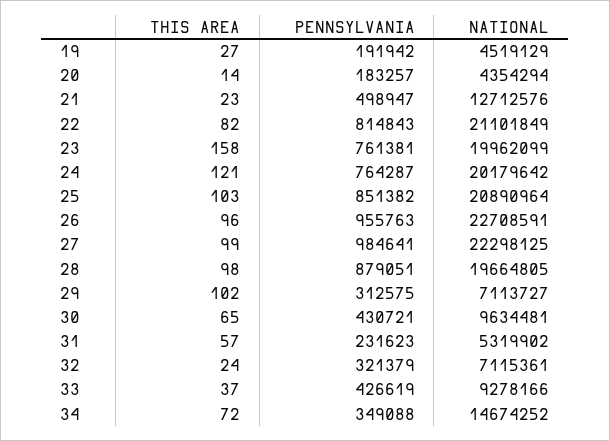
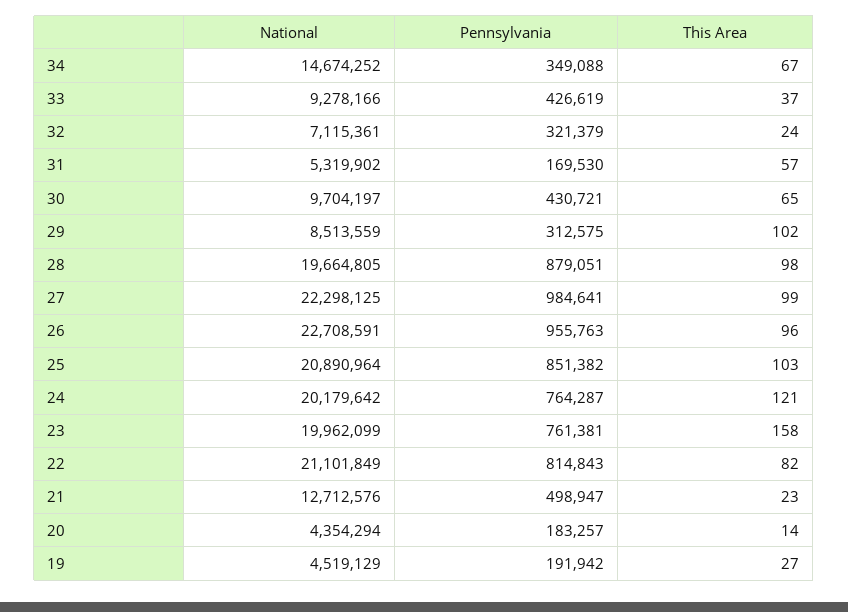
NATIONAL, 29: 7113727 -> 8513559
NATIONAL, 30: 9634481 -> 9704197
PENNSYLVANIA, 31: 231623 -> 169530
THIS AREA, 34: 72 -> 67

